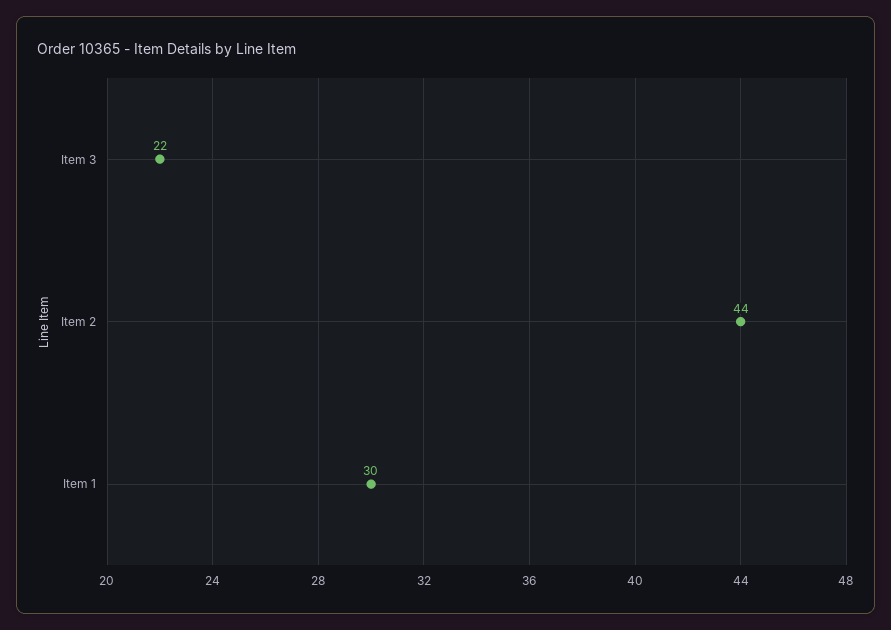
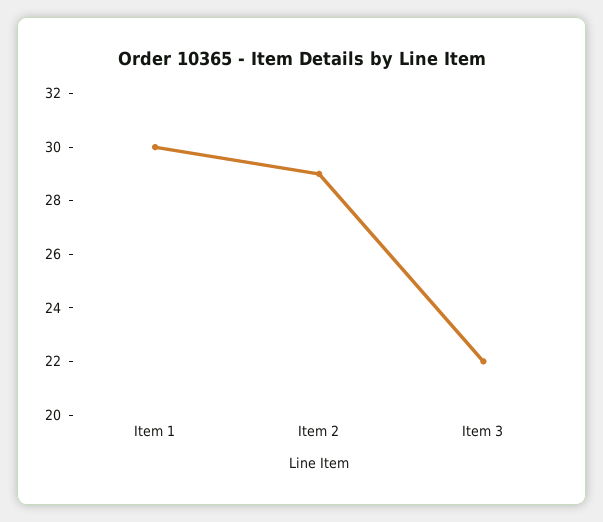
Item 2: 44 -> 29

